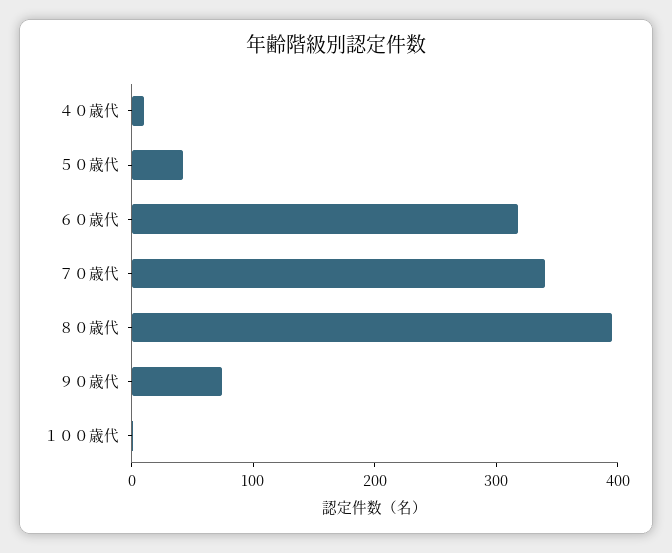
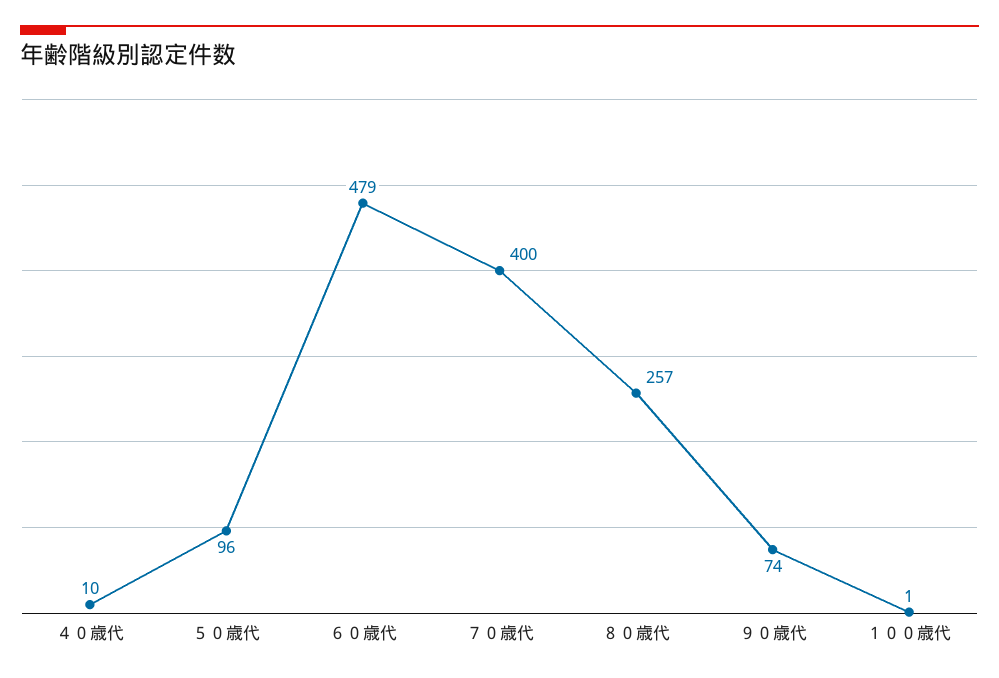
５０歳代: 40 -> 96
６０歳代: 320 -> 479
７０歳代: 340 -> 400
８０歳代: 400 -> 257

